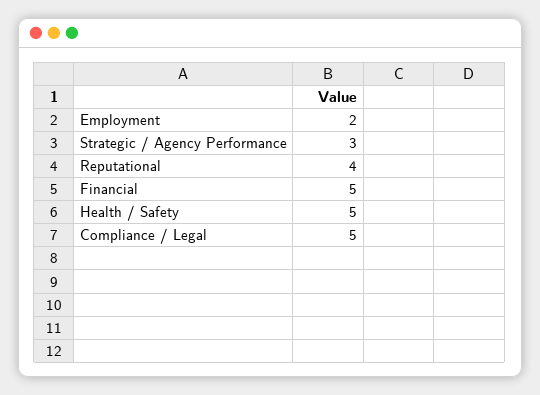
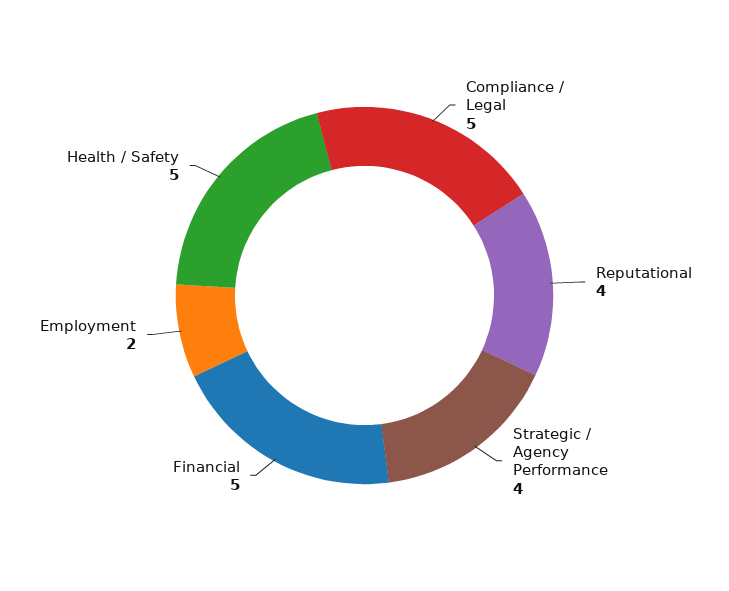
Strategic / Agency Performance: 3 -> 4

